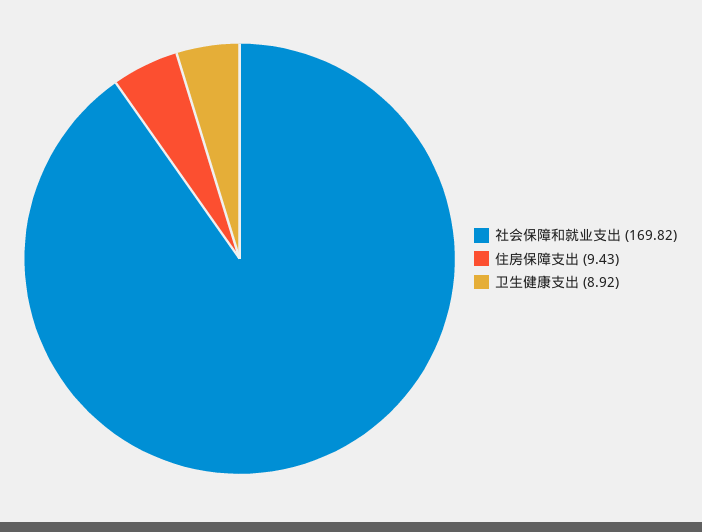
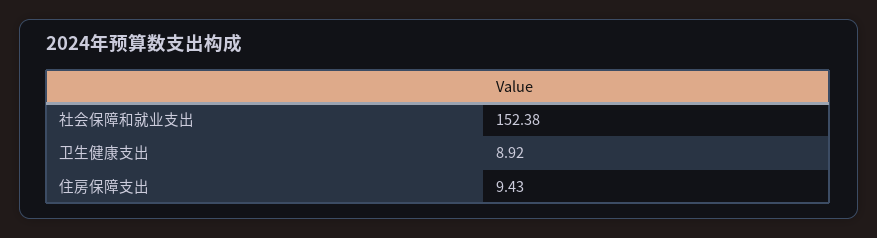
社会保障和就业支出: 169.82 -> 152.38

